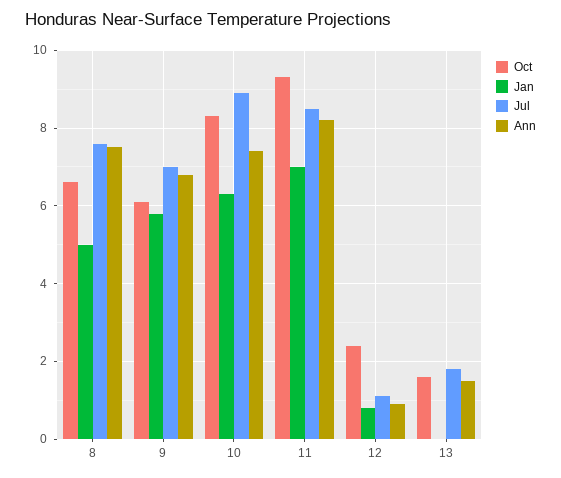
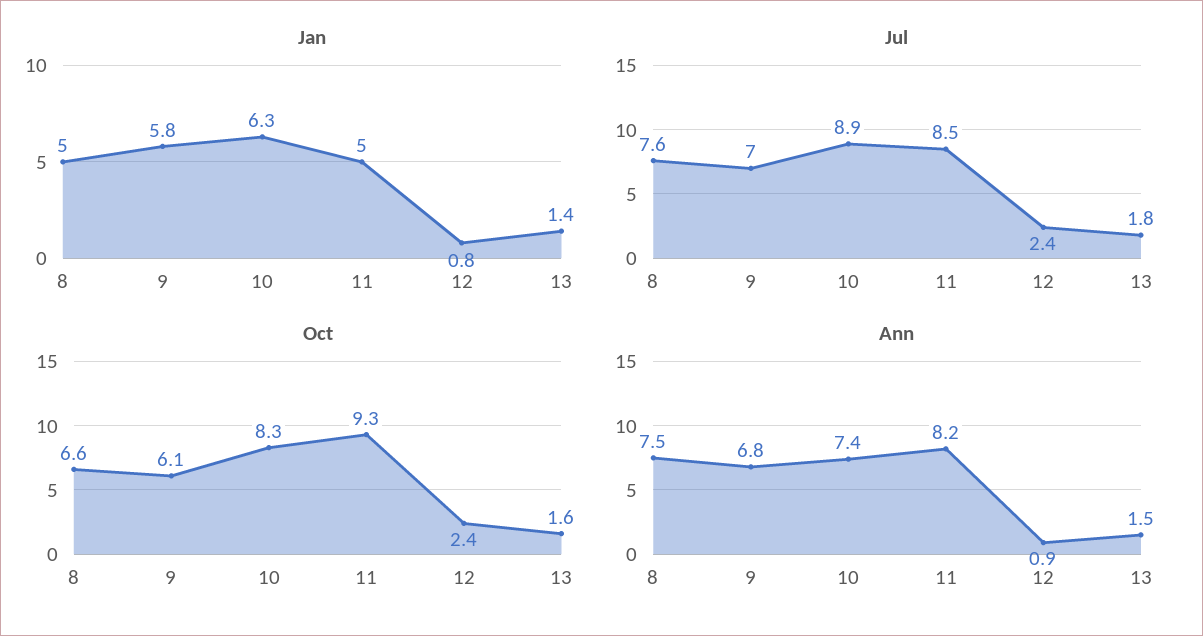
Jan, 11: 7 -> 5
Jul, 12: 1 -> 2.4
Jan, 13: 0 -> 1.4

